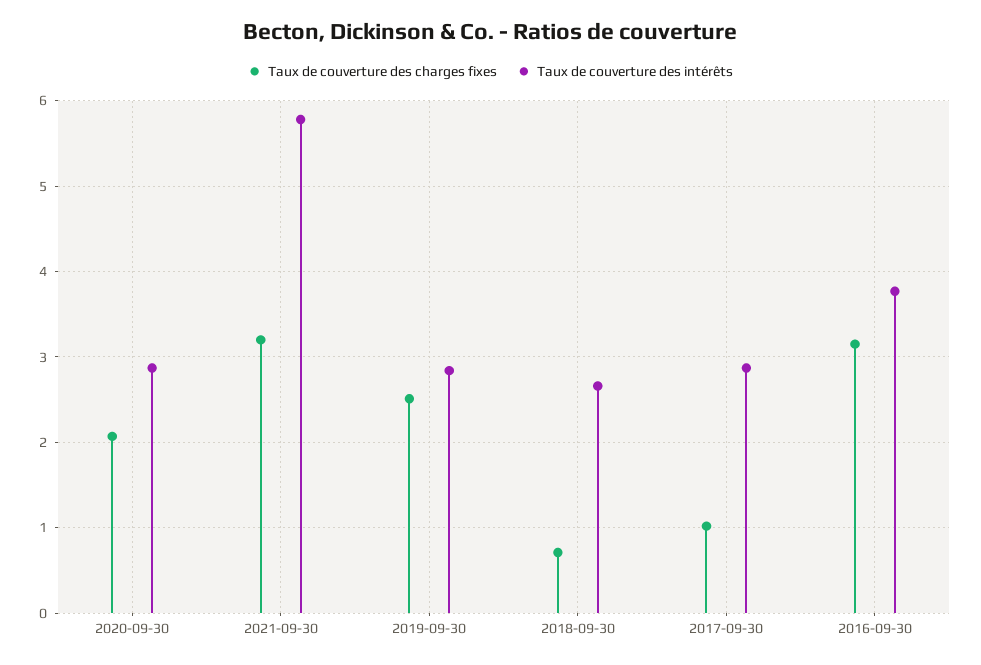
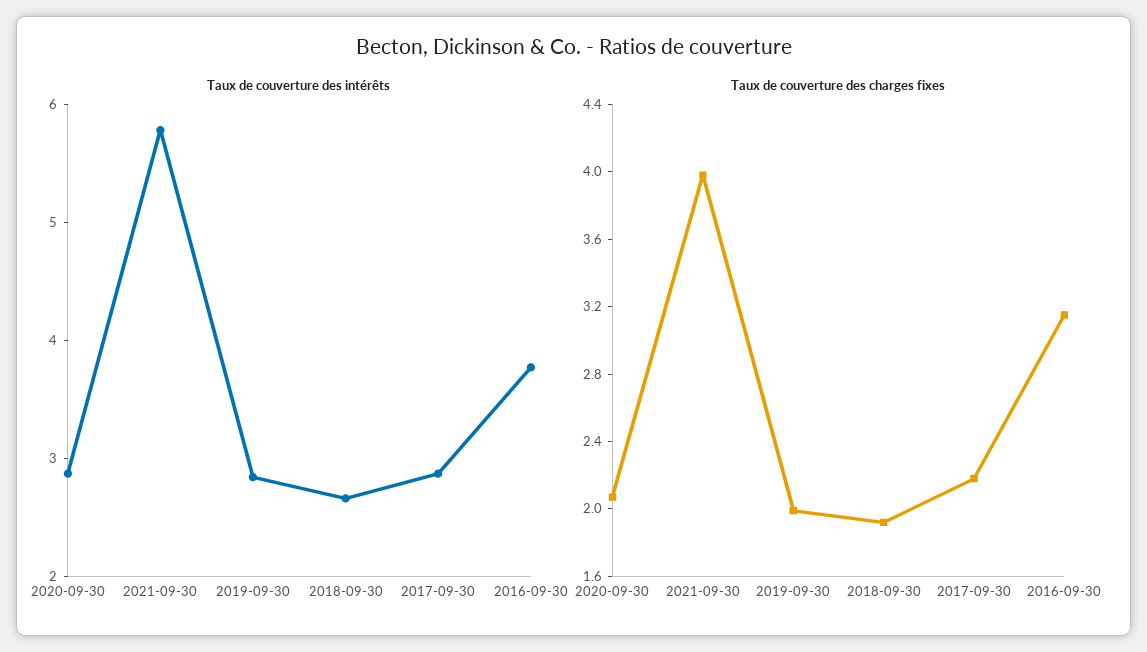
Taux de couverture des charges fixes, 2021-09-30: 3.2 -> 4
Taux de couverture des charges fixes, 2019-09-30: 2.5 -> 2
Taux de couverture des charges fixes, 2018-09-30: 0.7 -> 1.9
Taux de couverture des charges fixes, 2017-09-30: 1 -> 2.2

